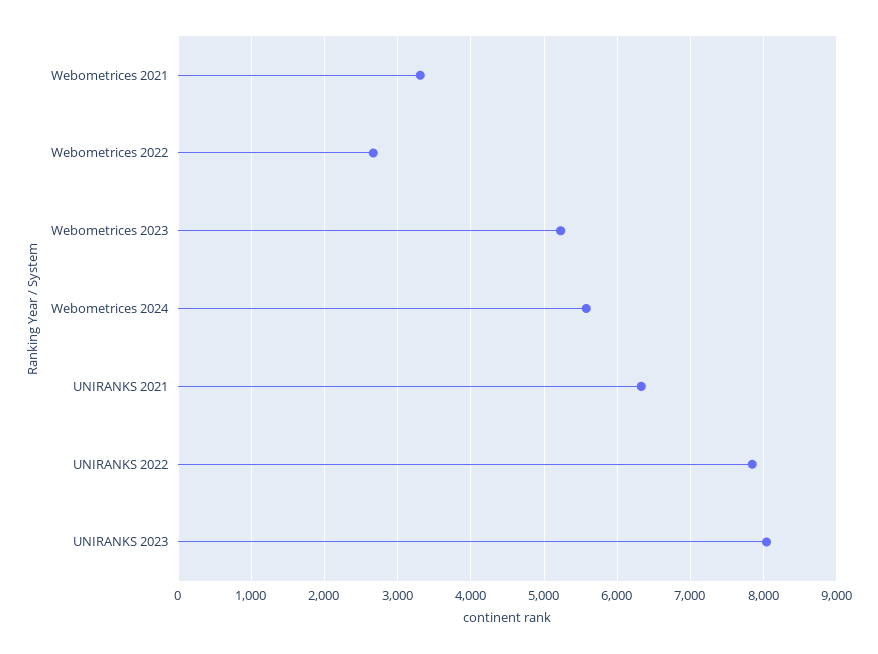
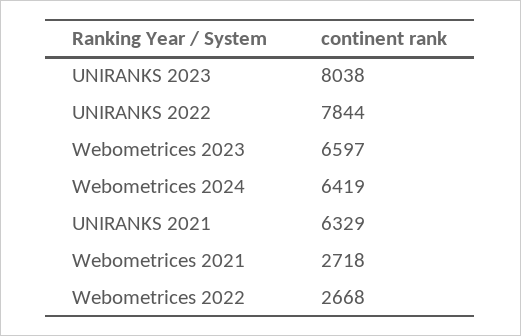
Webometrices 2021: 3300 -> 2718
Webometrices 2023: 5200 -> 6597
Webometrices 2024: 5600 -> 6419

